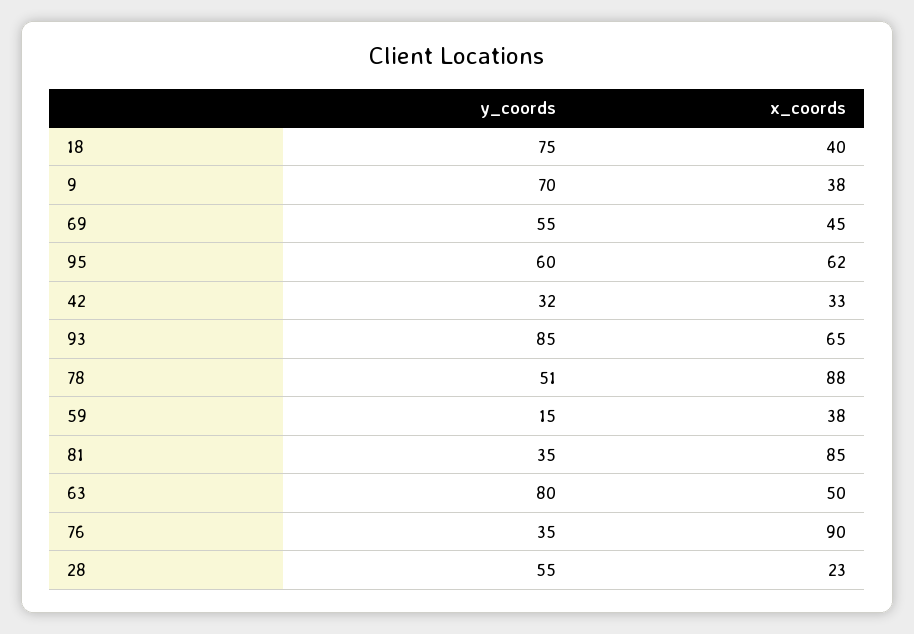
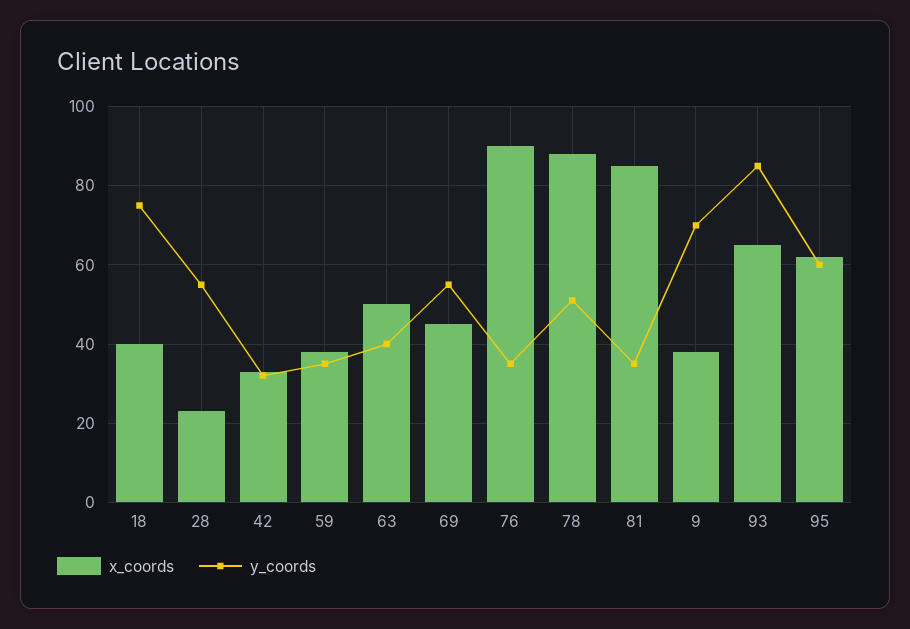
y_coords, 59: 15 -> 35
y_coords, 63: 80 -> 40

